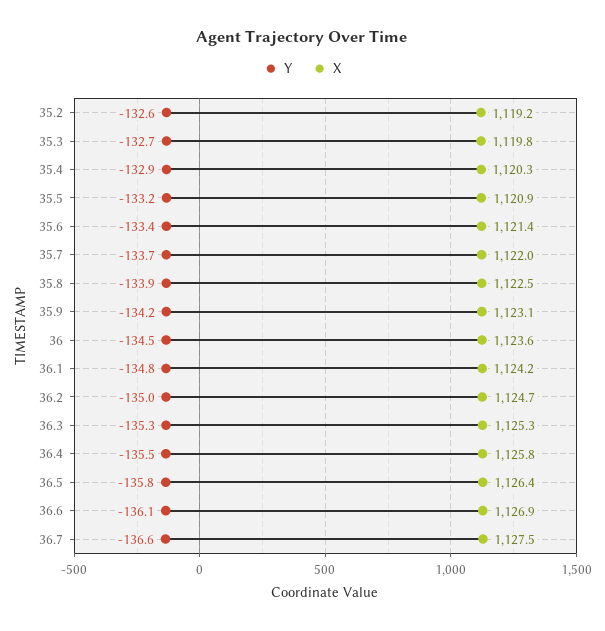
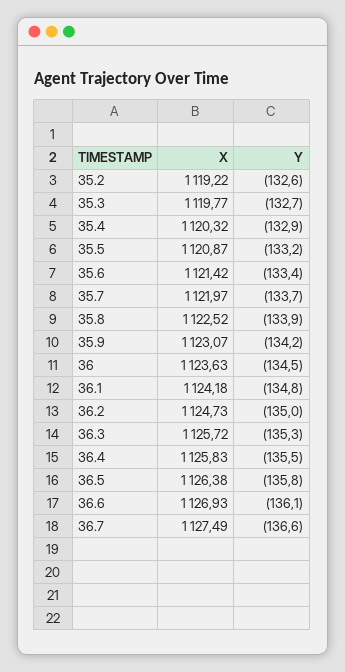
X, 36.3: 1125.3 -> 1125.72

